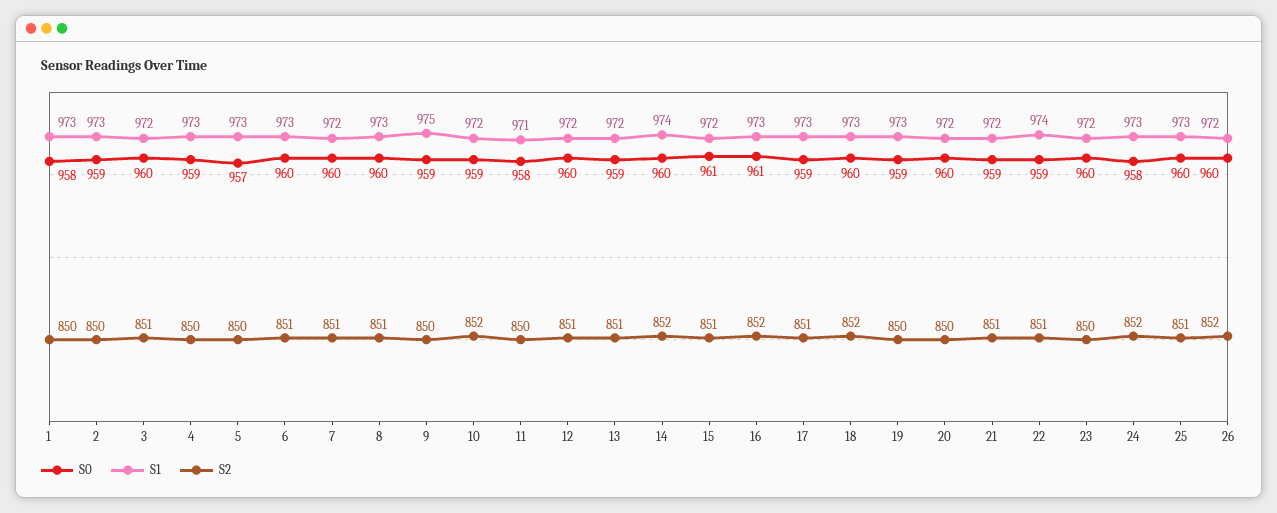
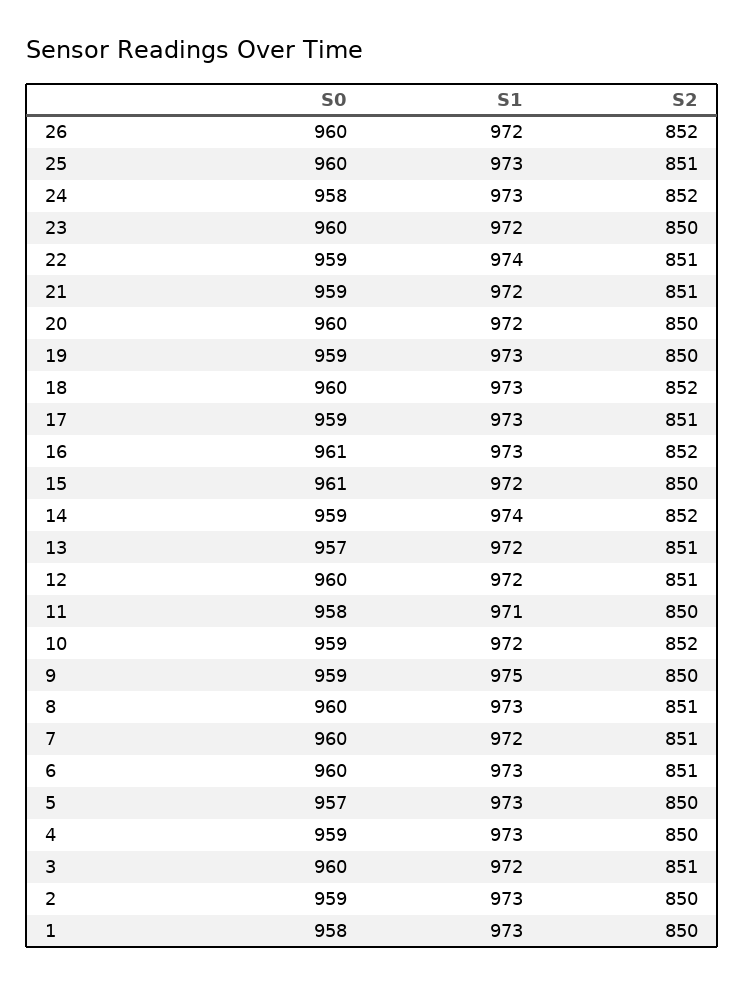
S0, 13: 959 -> 957
S0, 14: 960 -> 959
S2, 15: 851 -> 850

